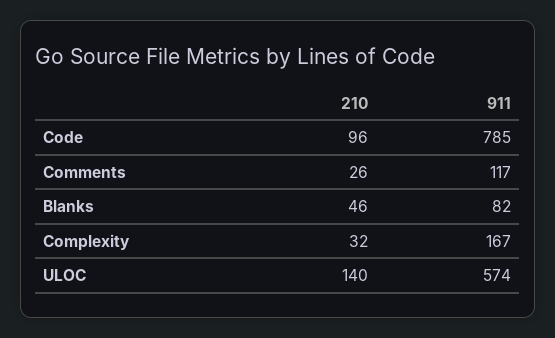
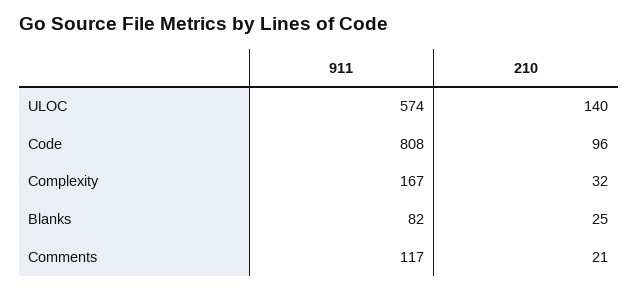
911, Code: 785 -> 808
210, Comments: 26 -> 21
210, Blanks: 46 -> 25

